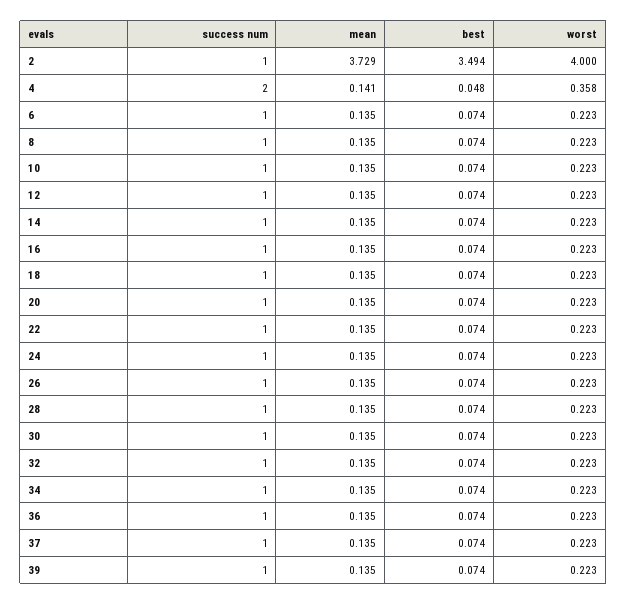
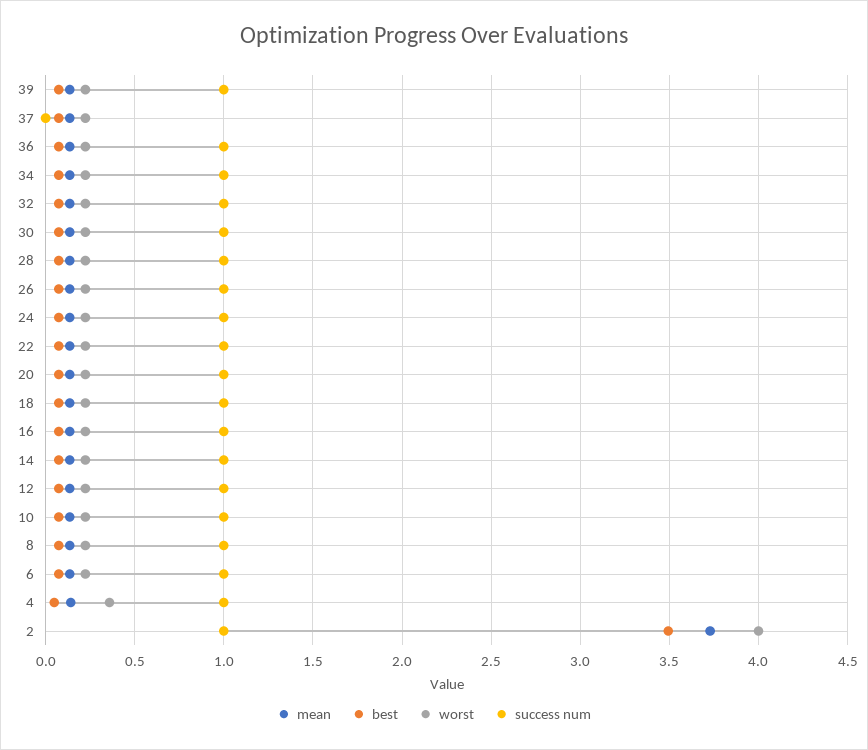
success num, 4: 2 -> 1
success num, 37: 1 -> 0

